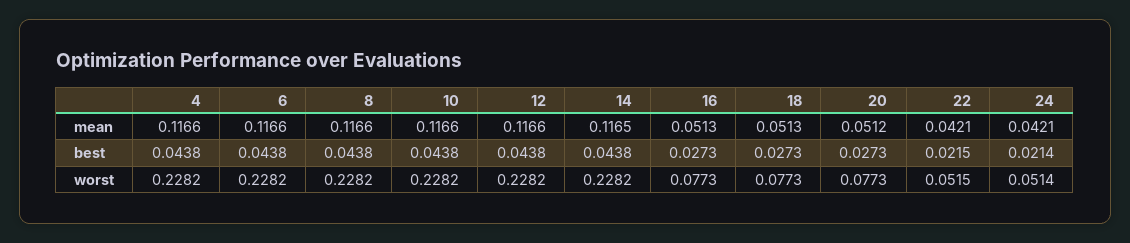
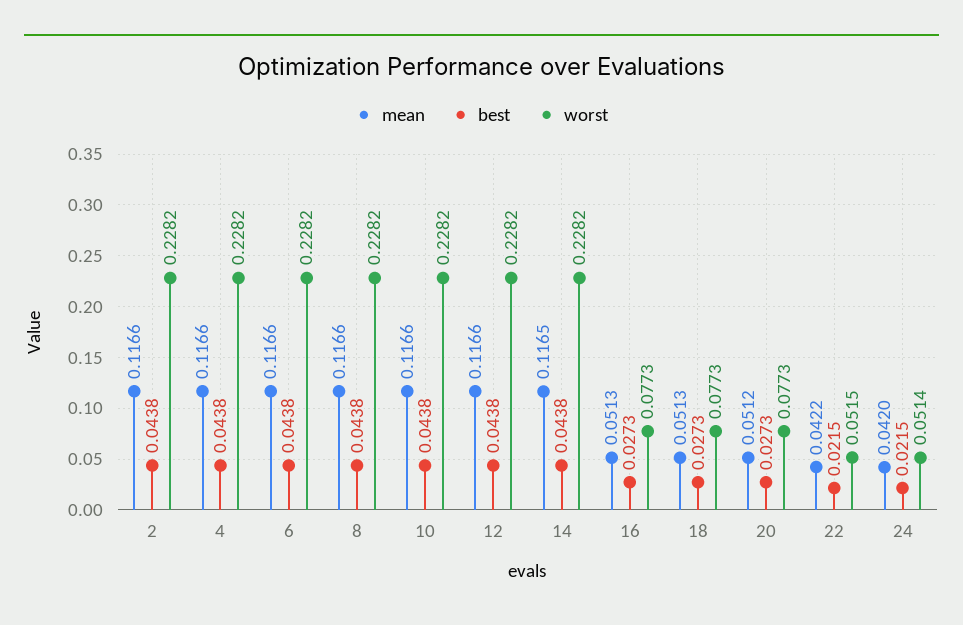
mean, 22: 0.0421 -> 0.0422
mean, 24: 0.0421 -> 0.042
best, 24: 0.0214 -> 0.0215
mean, 2: none -> 0.1166
best, 2: none -> 0.0438
worst, 2: none -> 0.2282

